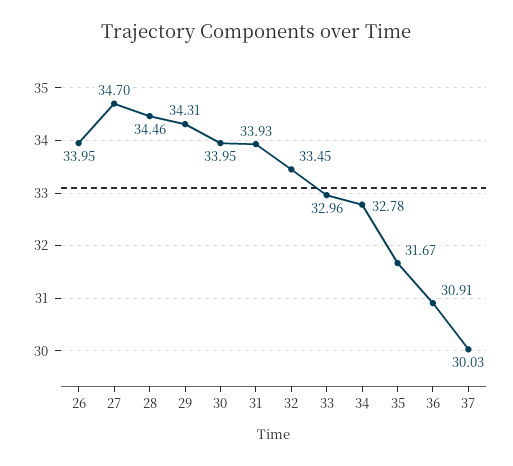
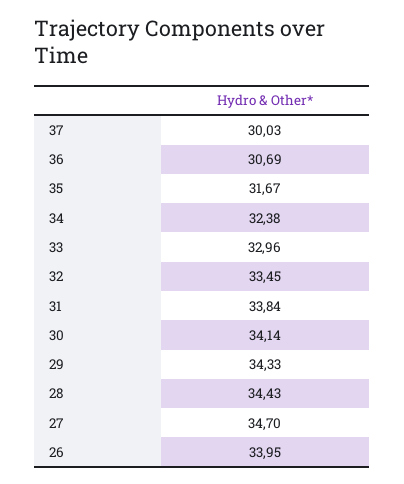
28: 34.46 -> 34.43
29: 34.31 -> 34.33
30: 33.95 -> 34.14
31: 33.93 -> 33.84
34: 32.78 -> 32.38
36: 30.91 -> 30.69

